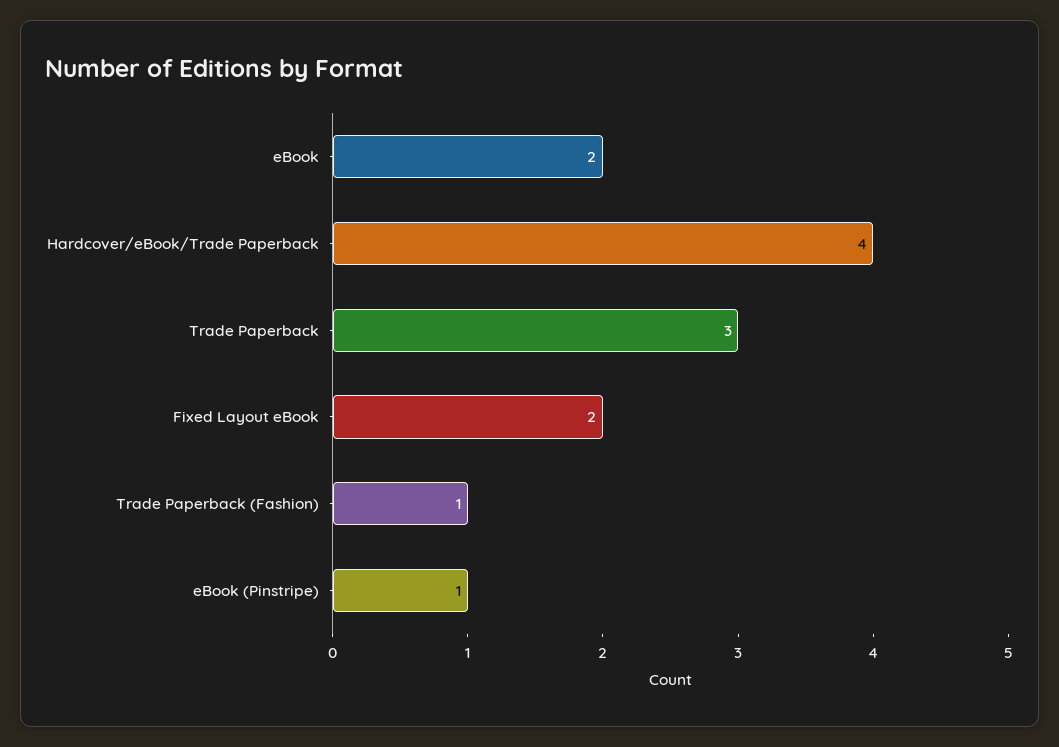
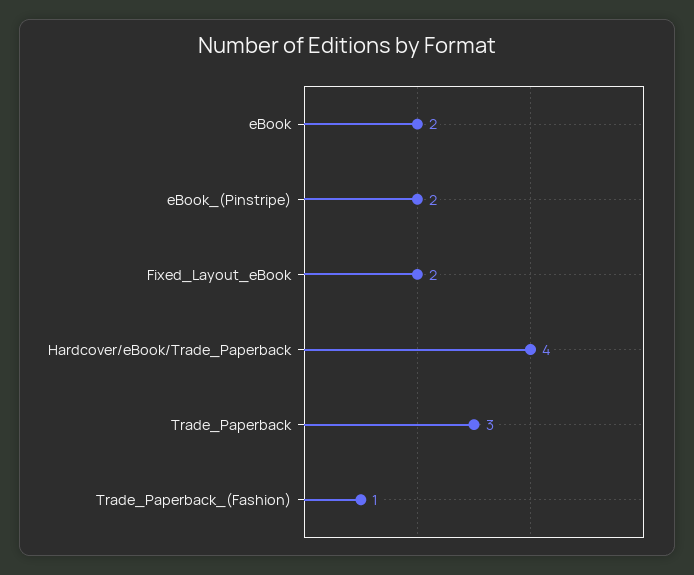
eBook (Pinstripe): 1 -> 2

